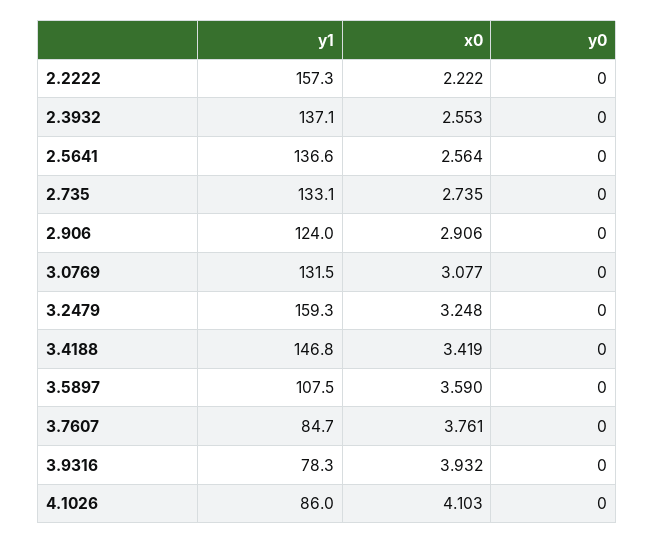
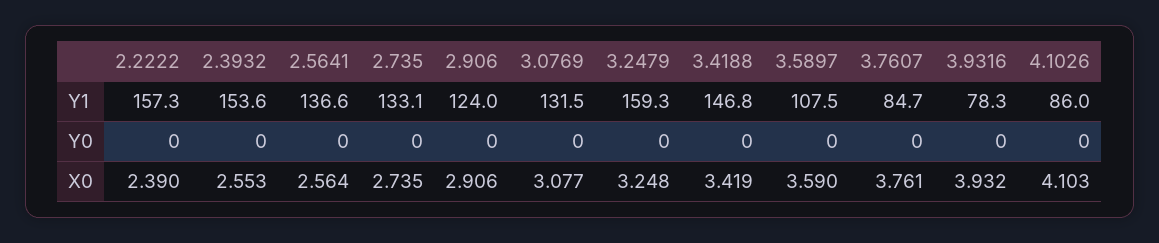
x0, 2.2222: 2.222 -> 2.39
y1, 2.3932: 137.1 -> 153.6

